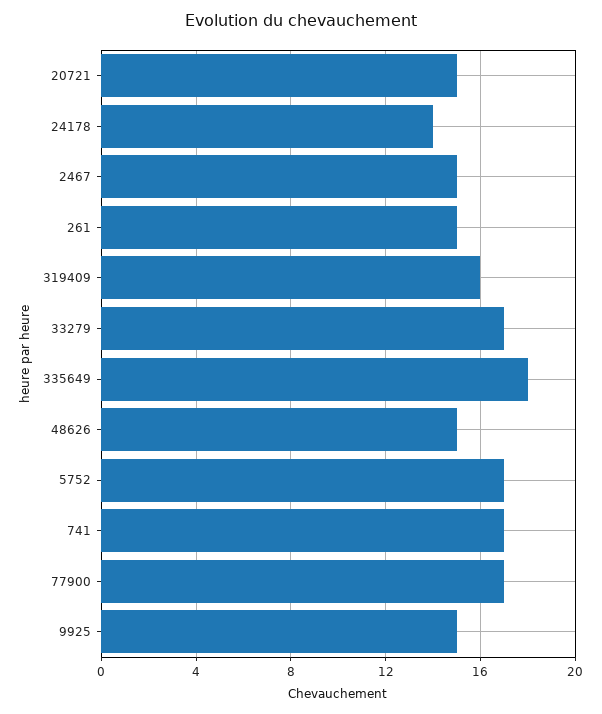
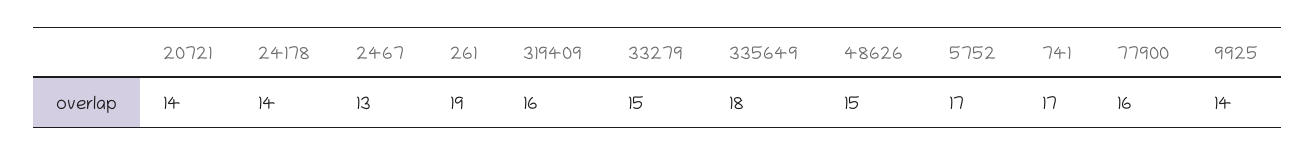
20721: 15 -> 14
2467: 15 -> 13
261: 15 -> 19
33279: 17 -> 15
77900: 17 -> 16
9925: 15 -> 14

